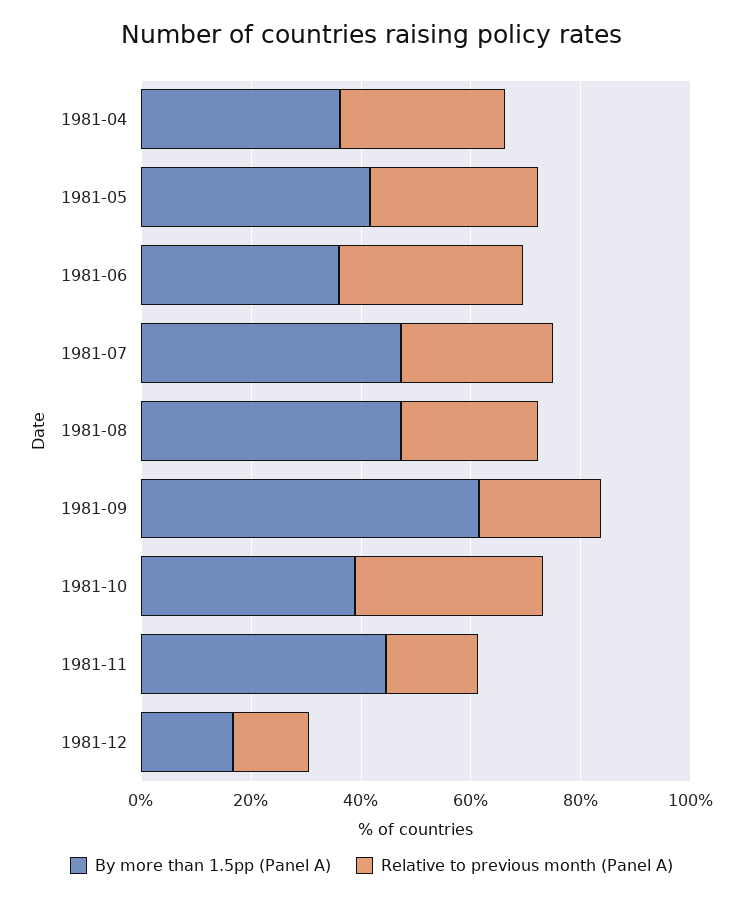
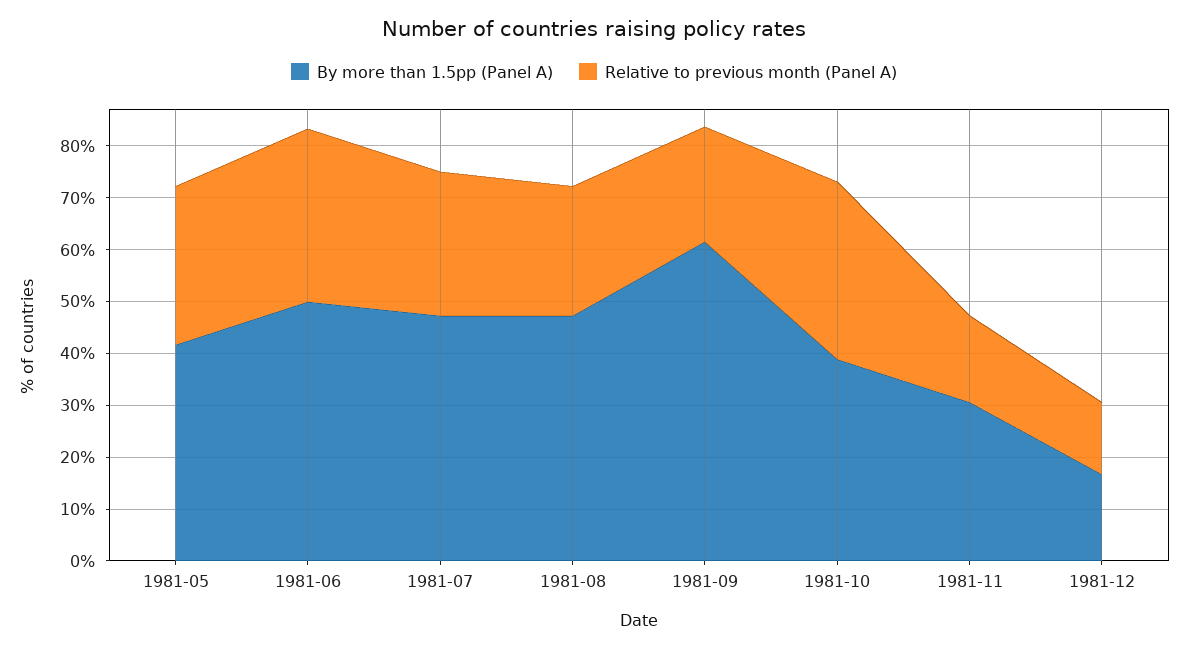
By more than 1.5pp (Panel A), 1981-04: 35 -> none
Relative to previous month (Panel A), 1981-04: 30 -> none
By more than 1.5pp (Panel A), 1981-06: 35 -> 50
By more than 1.5pp (Panel A), 1981-11: 45 -> 30

